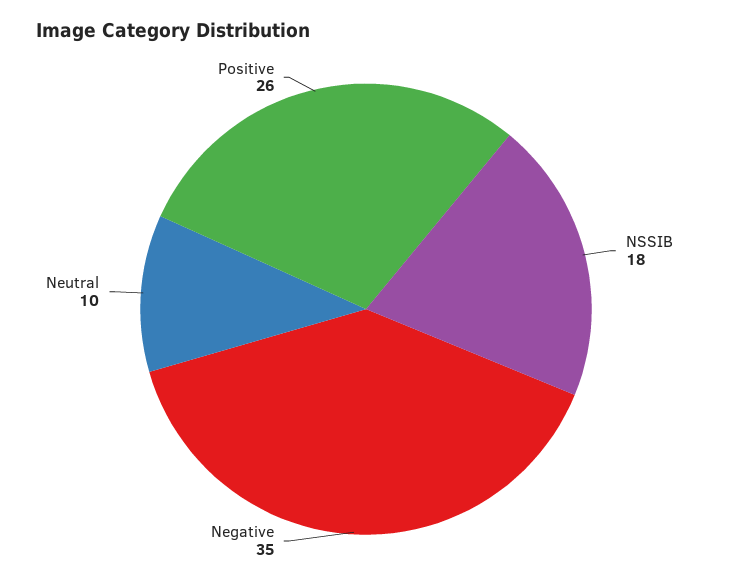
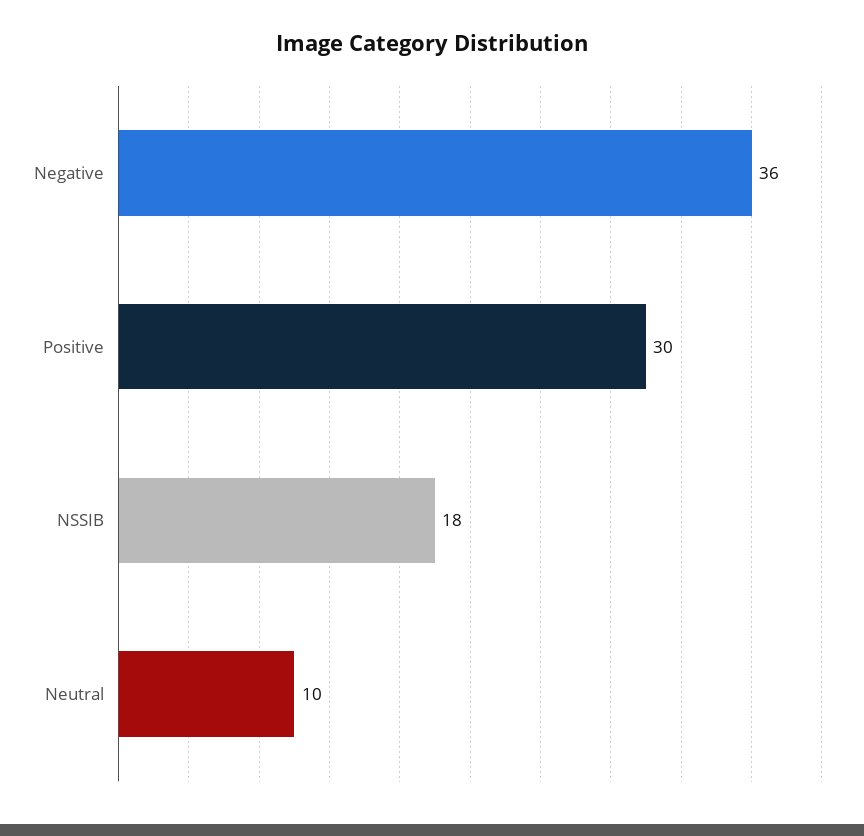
Negative: 35 -> 36
Positive: 26 -> 30

